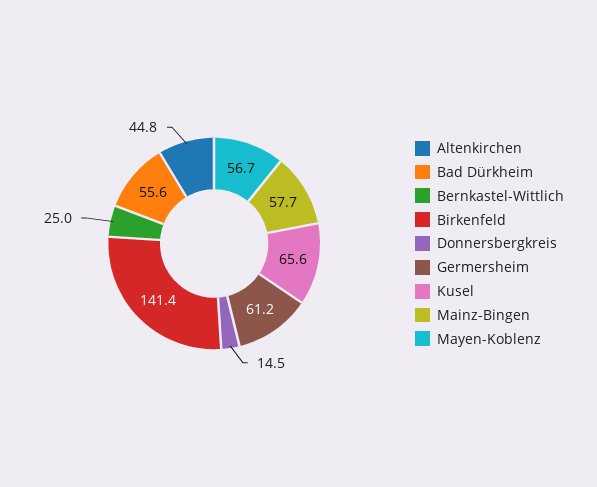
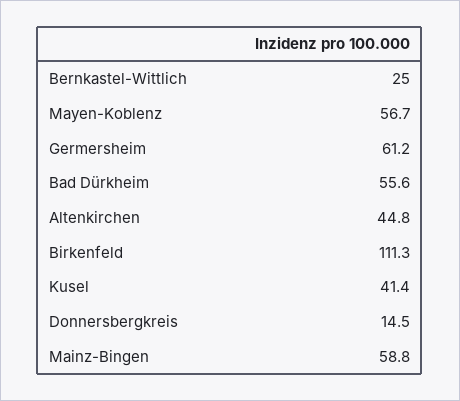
Birkenfeld: 141.4 -> 111.3
Kusel: 65.6 -> 41.4
Mainz-Bingen: 57.7 -> 58.8

